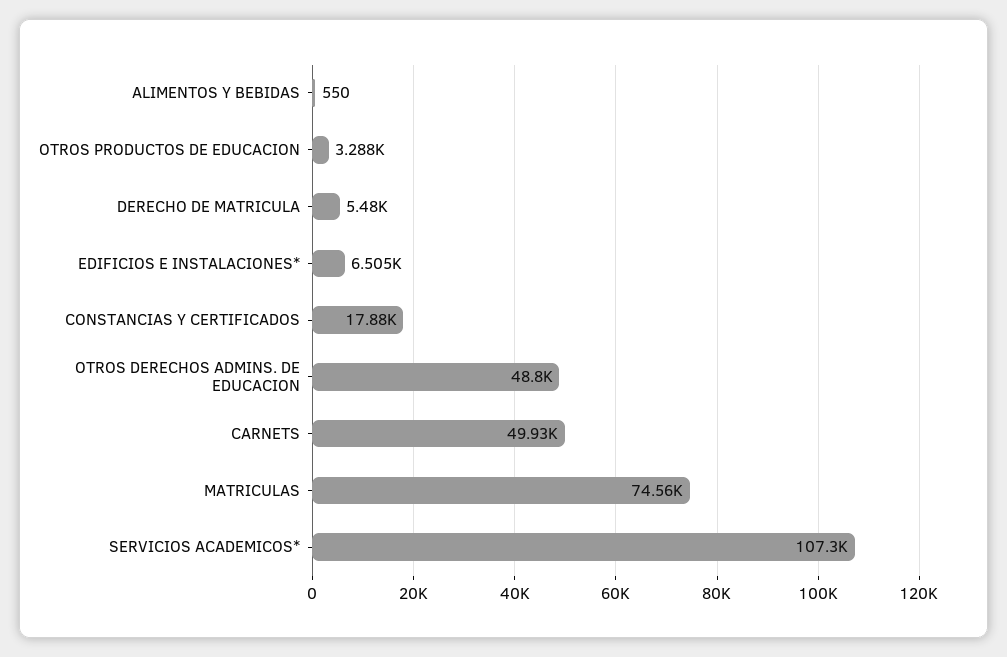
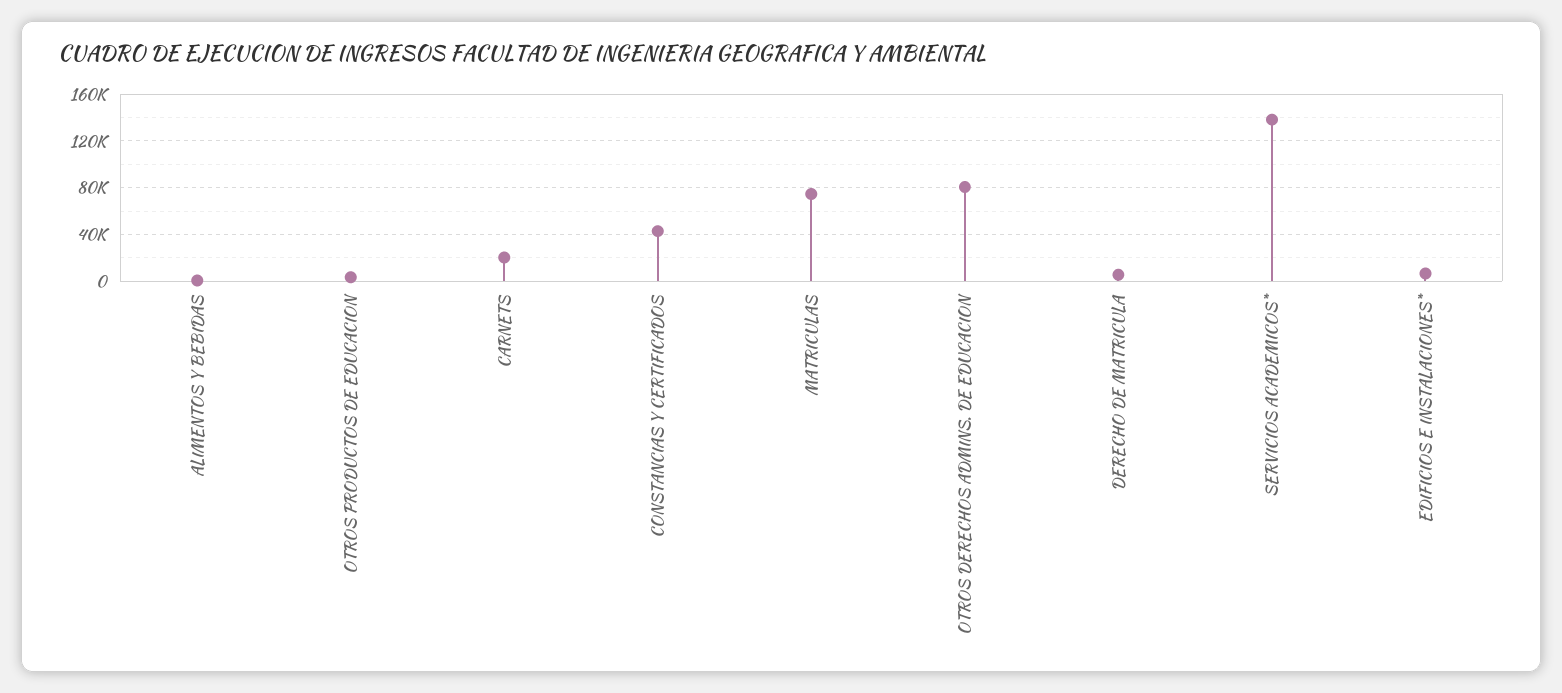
CONSTANCIAS Y CERTIFICADOS: 17880 -> 40000
OTROS DERECHOS ADMINS. DE EDUCACION: 48800 -> 80000
CARNETS: 49930 -> 20000
SERVICIOS ACADEMICOS*: 107300 -> 140000

